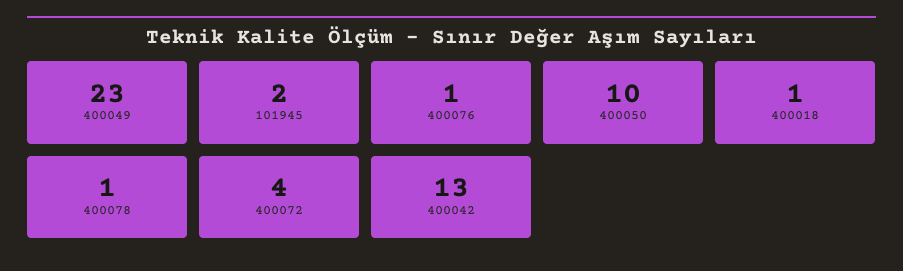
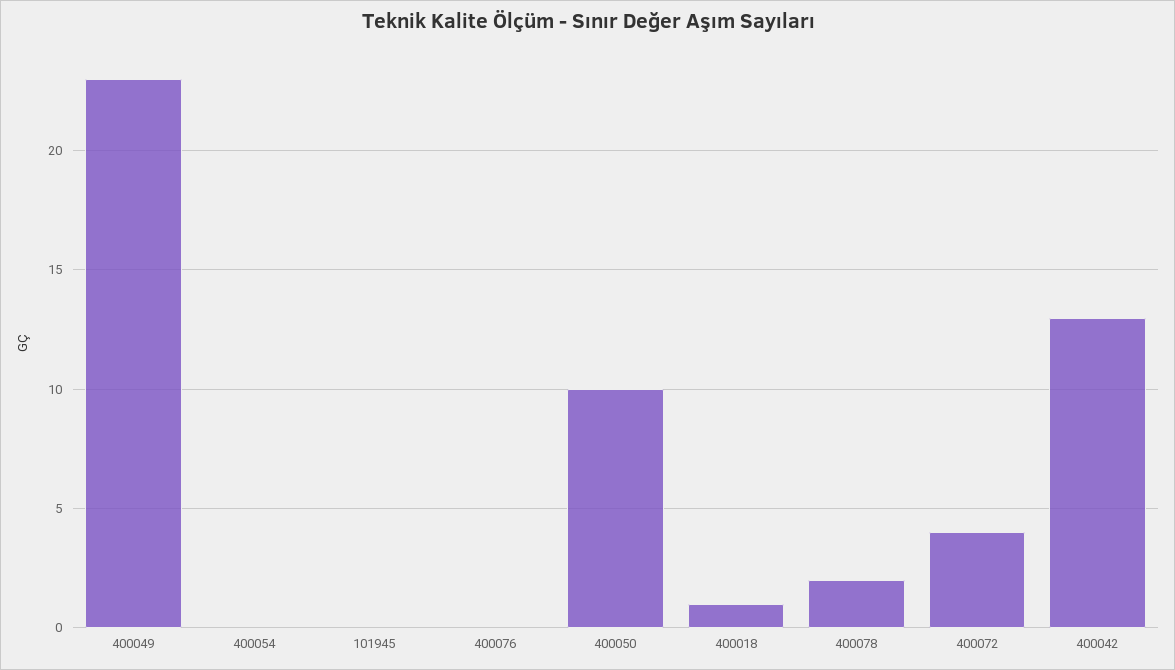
101945: 2 -> 0
400076: 1 -> 0
400078: 1 -> 2
400054: none -> 0

